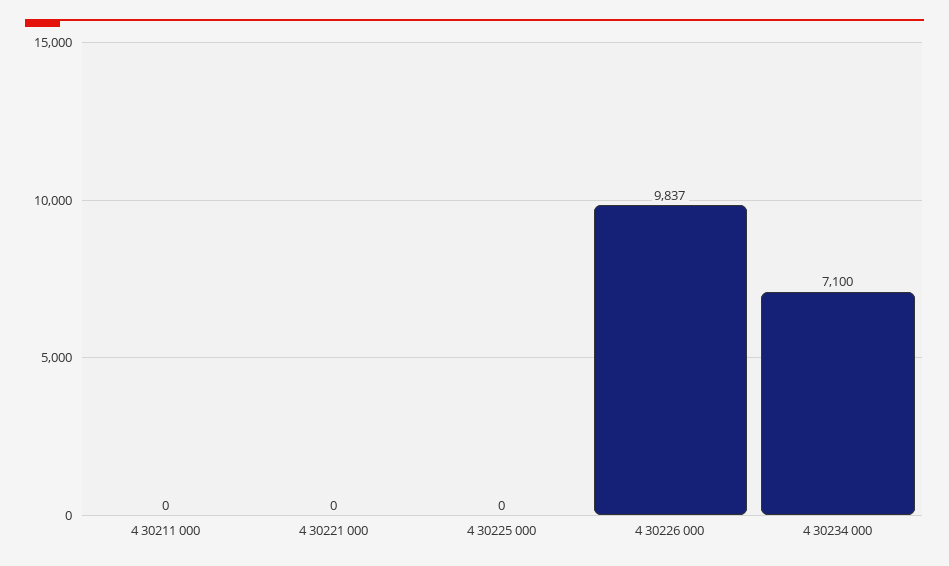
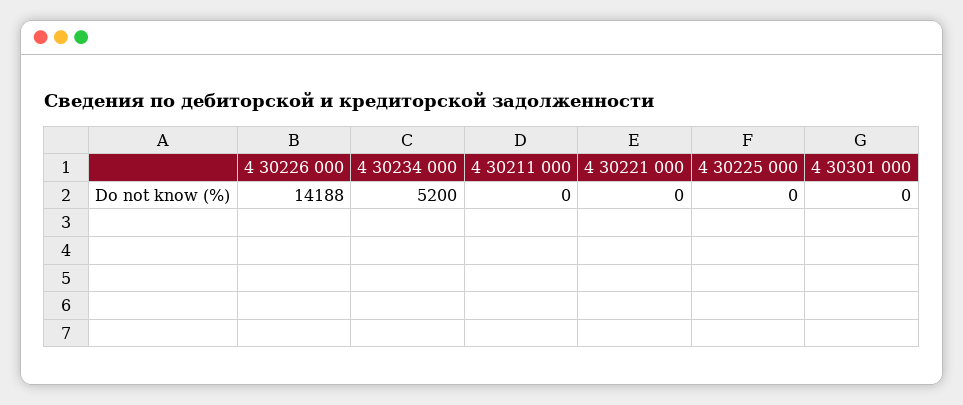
4 30226 000: 9837 -> 14188
4 30234 000: 7100 -> 5200
4 30301 000: none -> 0

